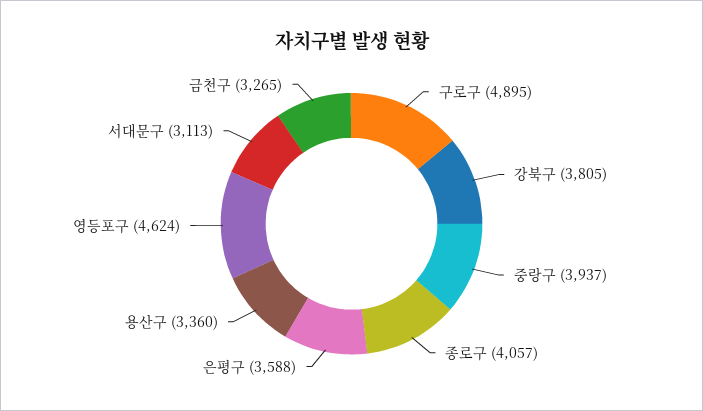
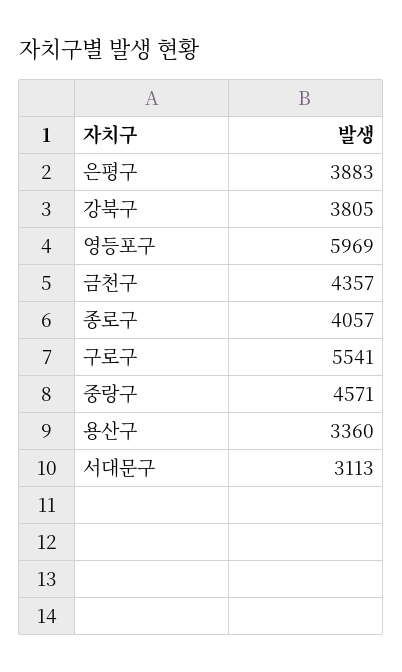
구로구: 4895 -> 5541
중랑구: 3937 -> 4571
은평구: 3588 -> 3883
영등포구: 4624 -> 5969
금천구: 3265 -> 4357

